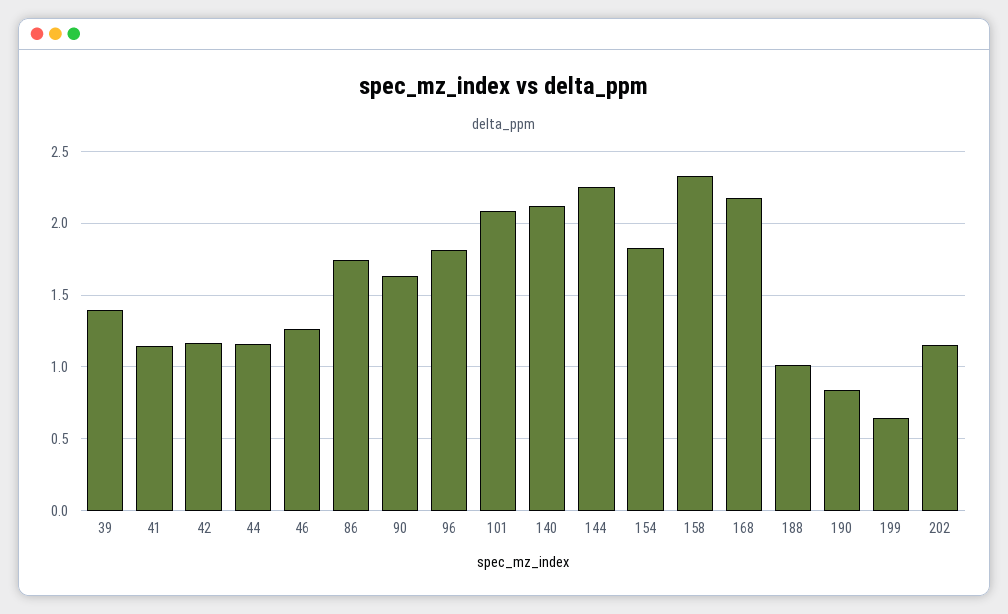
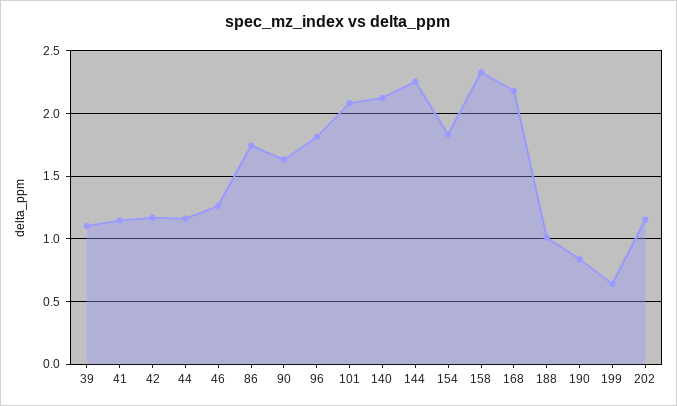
39: 1.4 -> 1.1

